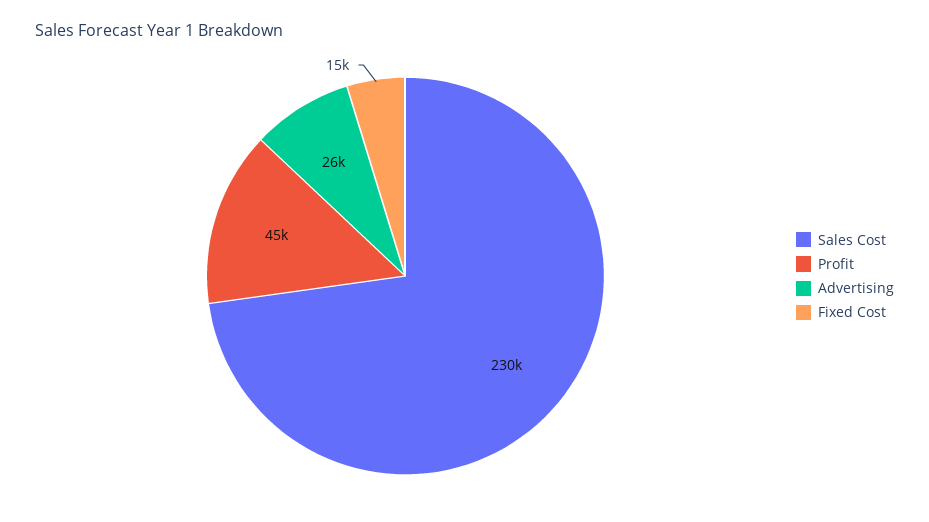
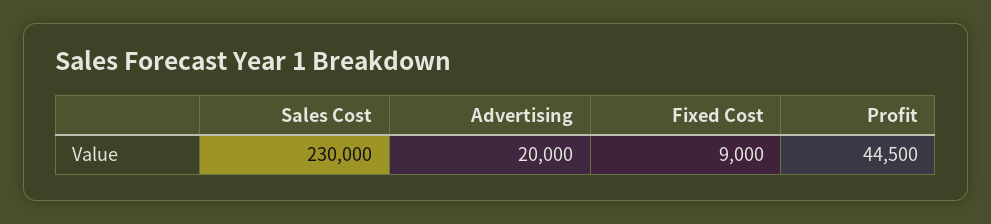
Advertising: 26000 -> 20000
Fixed Cost: 15000 -> 9000

